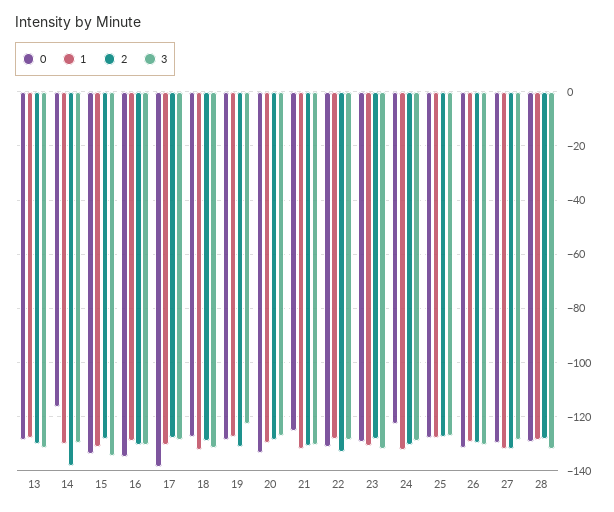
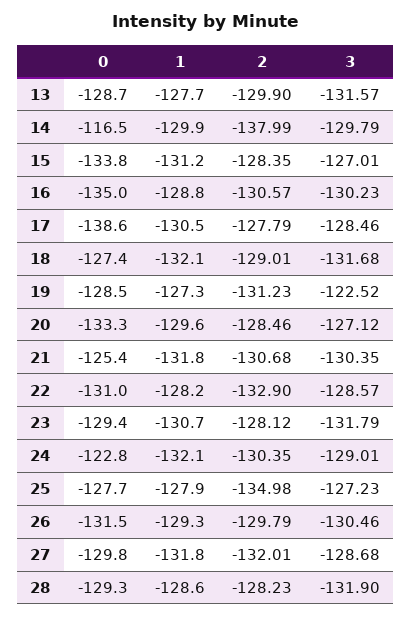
3, 15: -135 -> -127.01
2, 25: -127.5 -> -134.98

